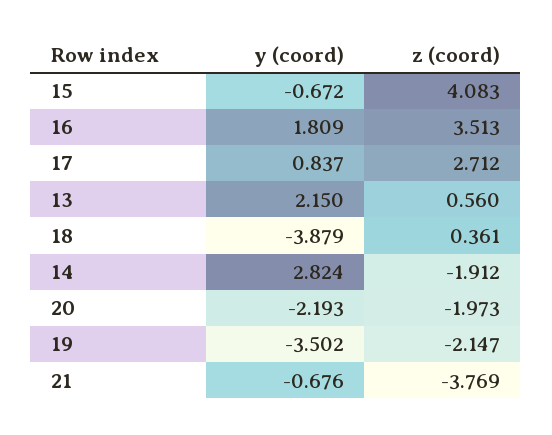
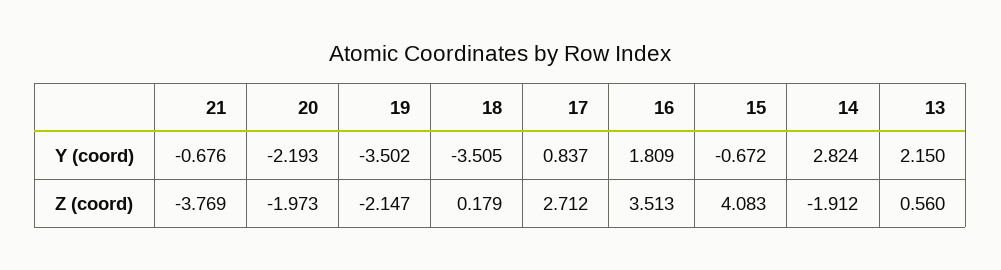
y (coord), 18: -3.879 -> -3.505
z (coord), 18: 0.361 -> 0.179

